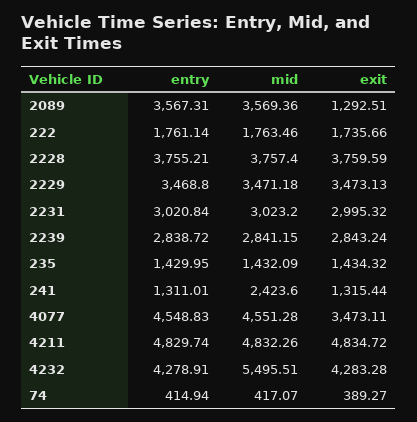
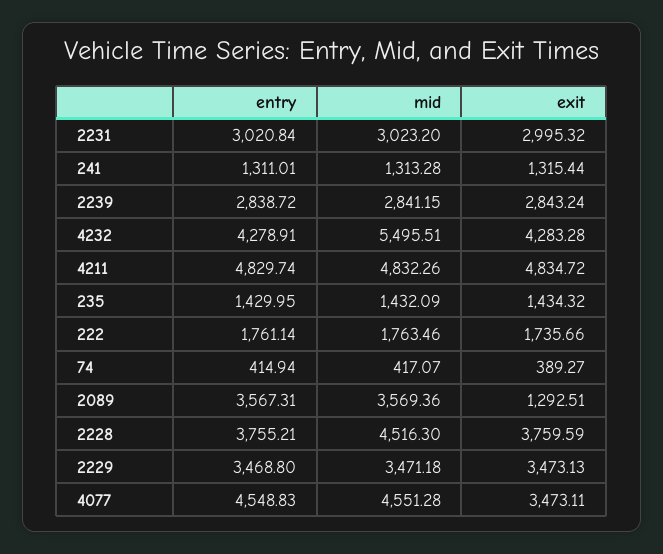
mid, 2228: 3757.4 -> 4516.3
mid, 241: 2423.6 -> 1313.28

